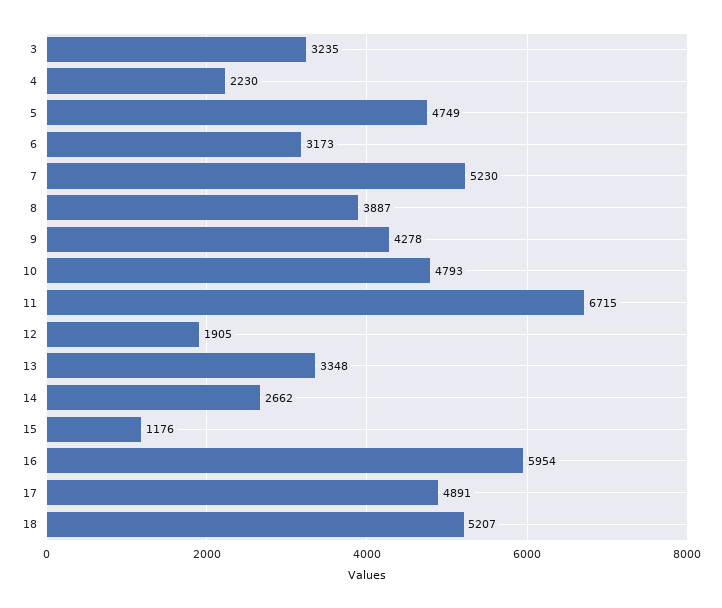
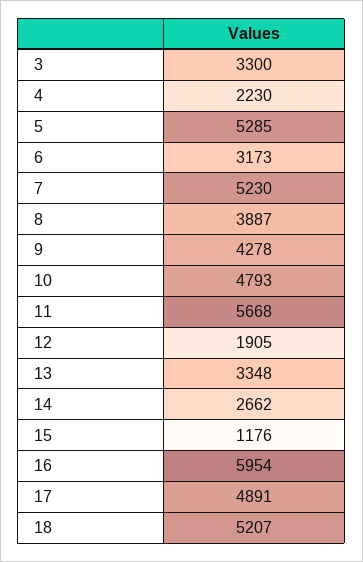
3: 3235 -> 3300
5: 4749 -> 5285
11: 6715 -> 5668

